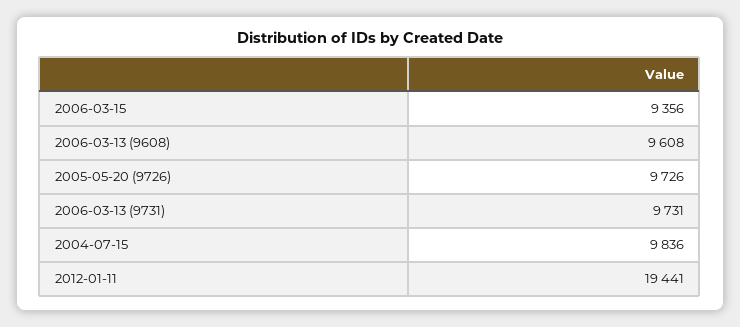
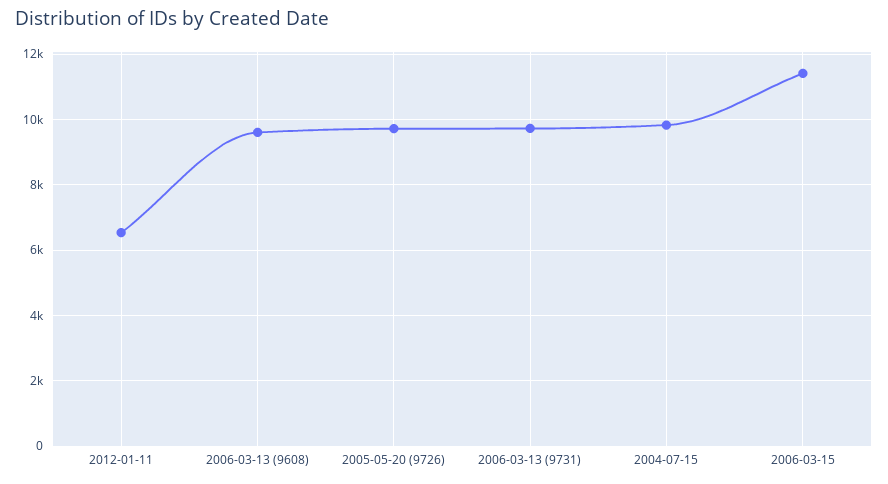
2006-03-15: 9356 -> 11400
2012-01-11: 19441 -> 6600

